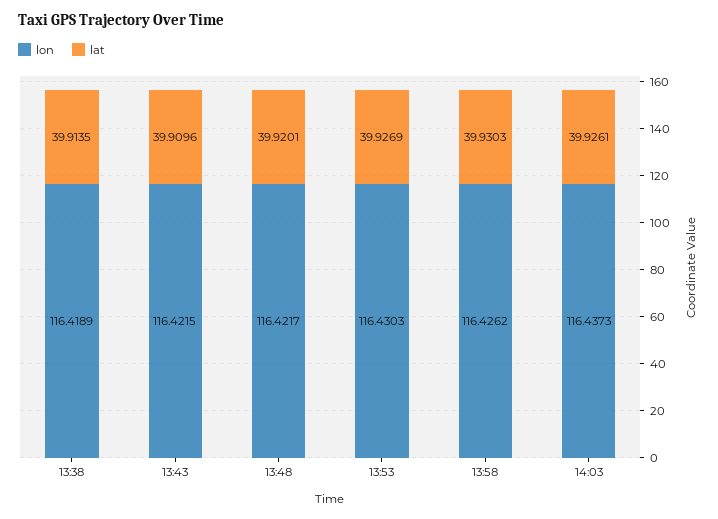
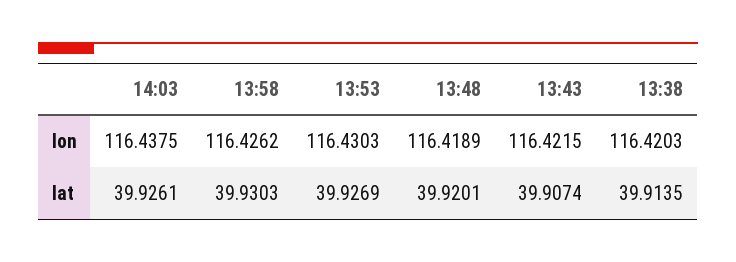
lon, 13:38: 116.4189 -> 116.4203
lat, 13:43: 39.9096 -> 39.9074
lon, 13:48: 116.4217 -> 116.4189
lon, 14:03: 116.4373 -> 116.4375

